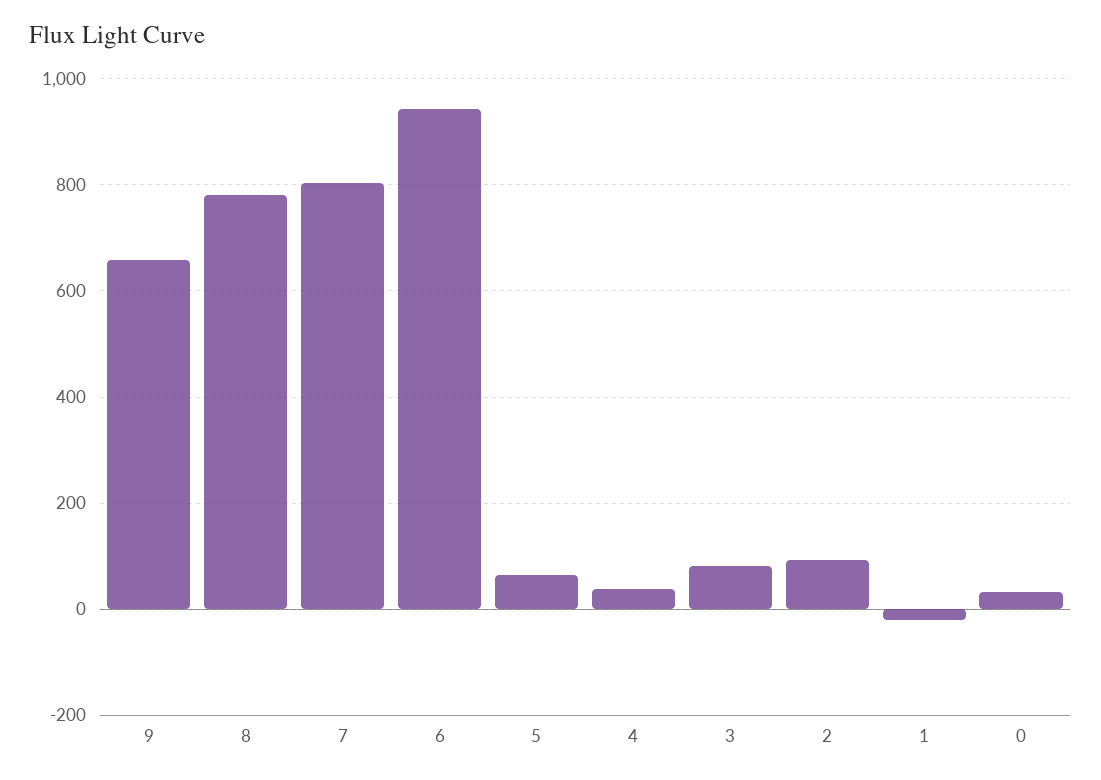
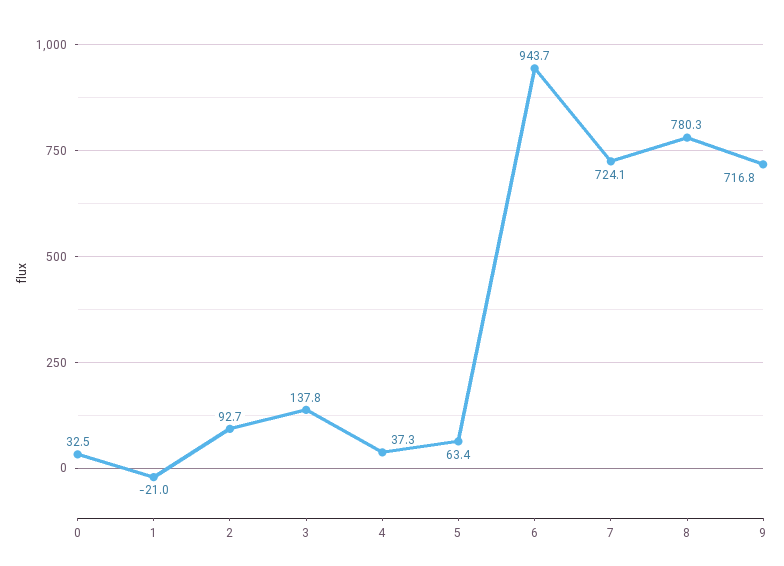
9: 660 -> 716.8
7: 800 -> 724.1
3: 80 -> 137.8

